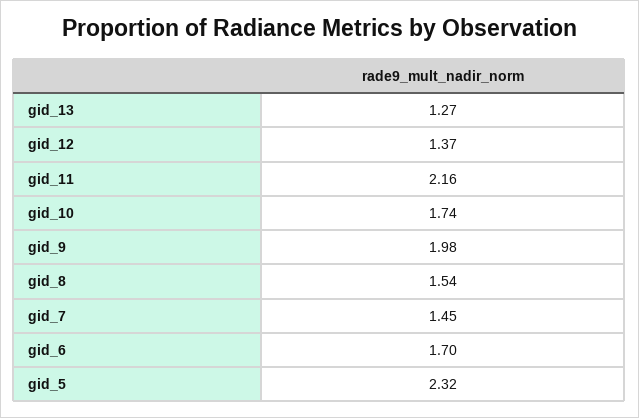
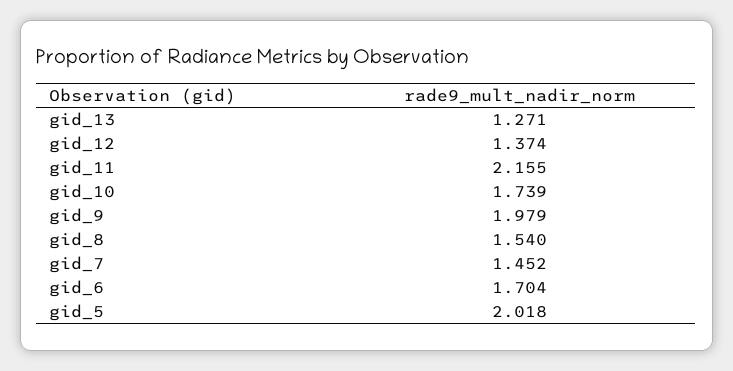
gid_5: 2.32 -> 2.018

